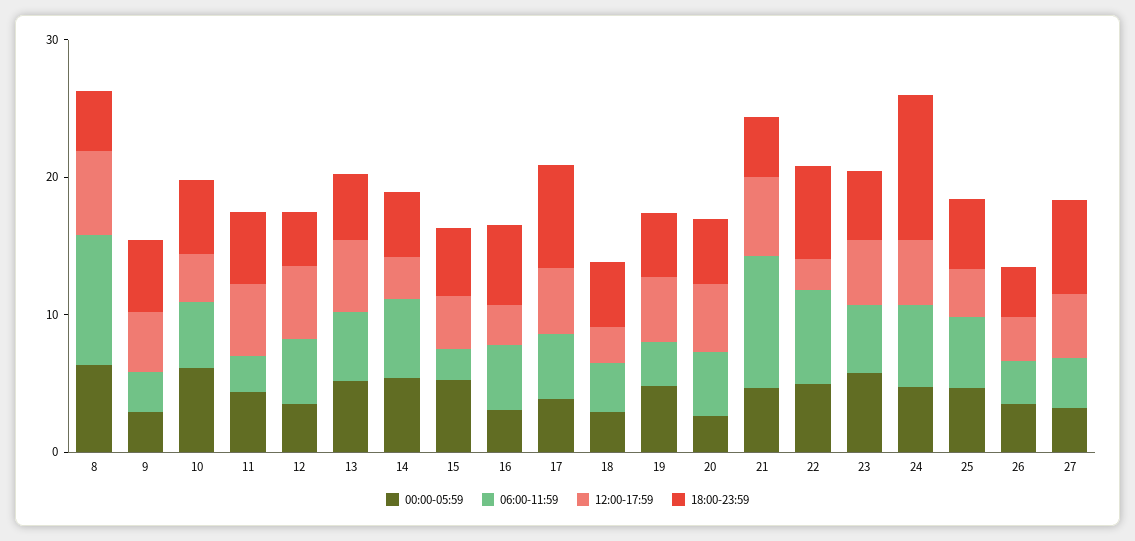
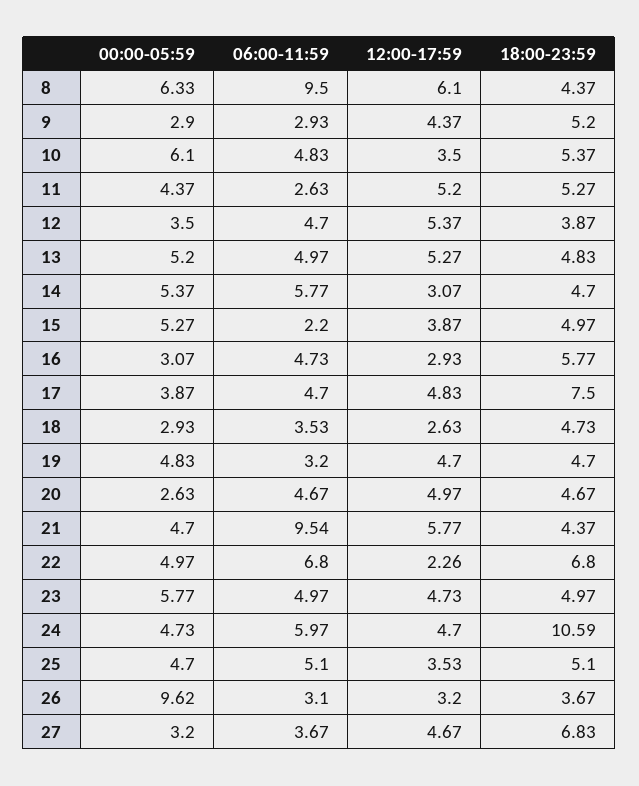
00:00-05:59, 26: 4 -> 9.62

